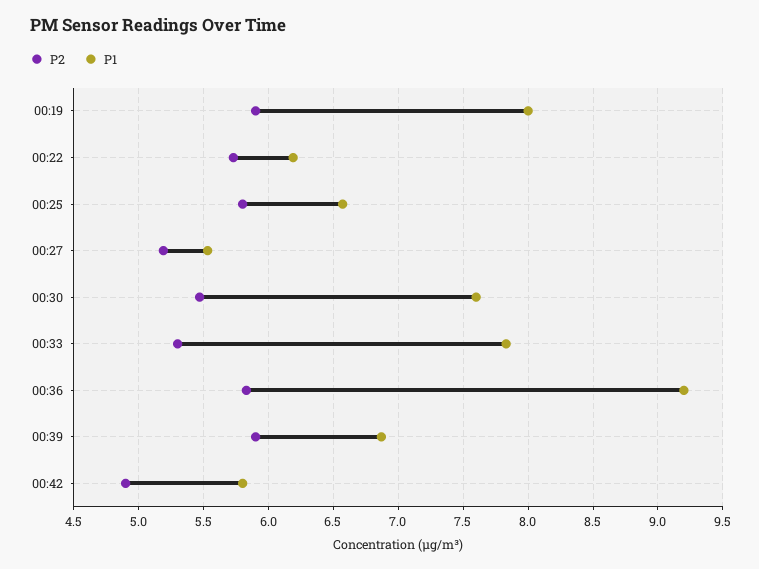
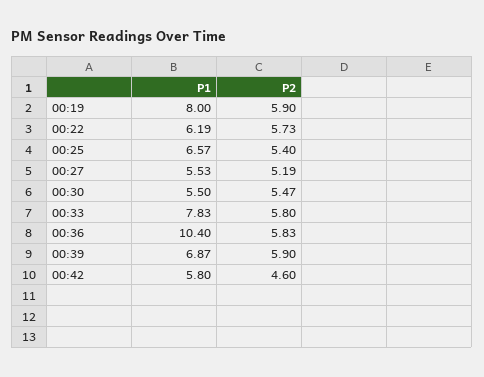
P2, 00:25: 5.8 -> 5.4
P1, 00:30: 7.6 -> 5.5
P2, 00:33: 5.3 -> 5.8
P1, 00:36: 9.2 -> 10.4
P2, 00:42: 4.9 -> 4.6

